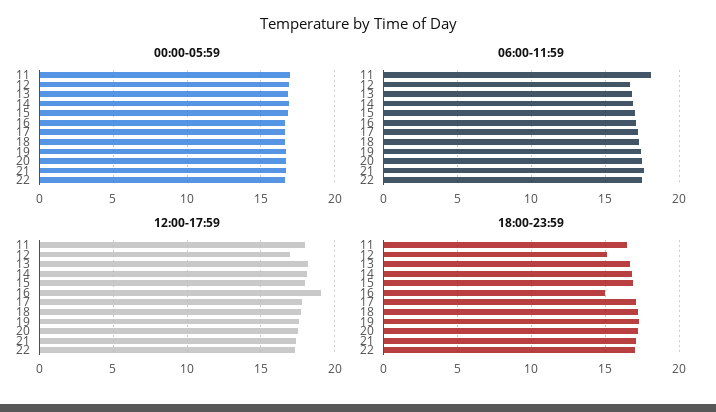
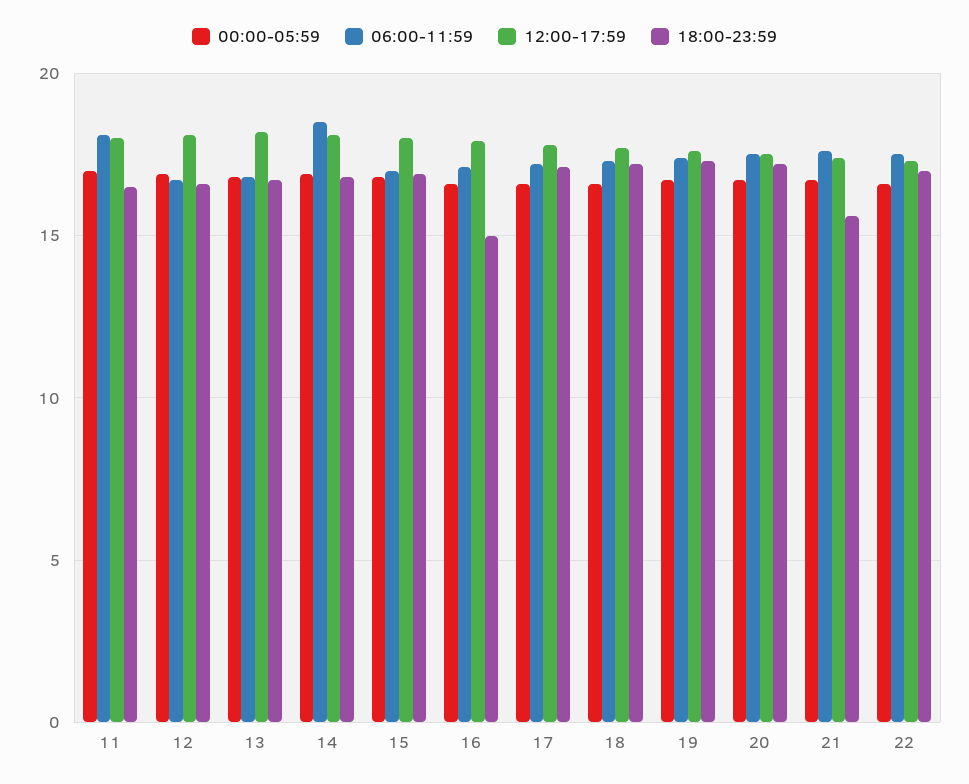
06:00-11:59, 14: 17 -> 18.5
12:00-17:59, 12: 17 -> 18
12:00-17:59, 16: 19 -> 18
18:00-23:59, 12: 15 -> 16.5
18:00-23:59, 21: 17 -> 15.5

